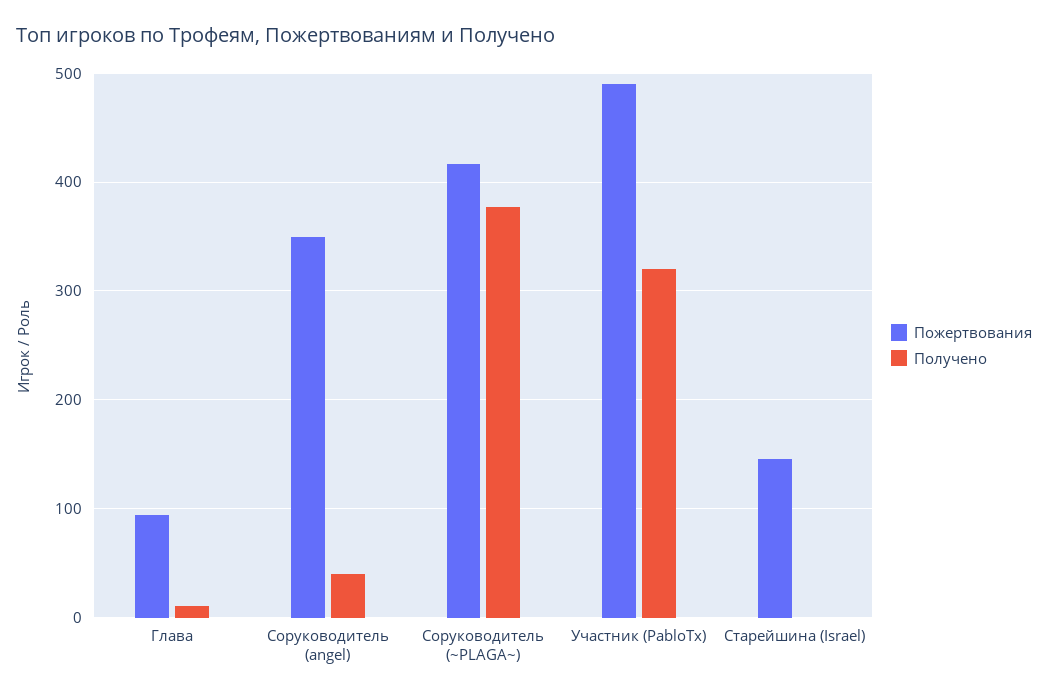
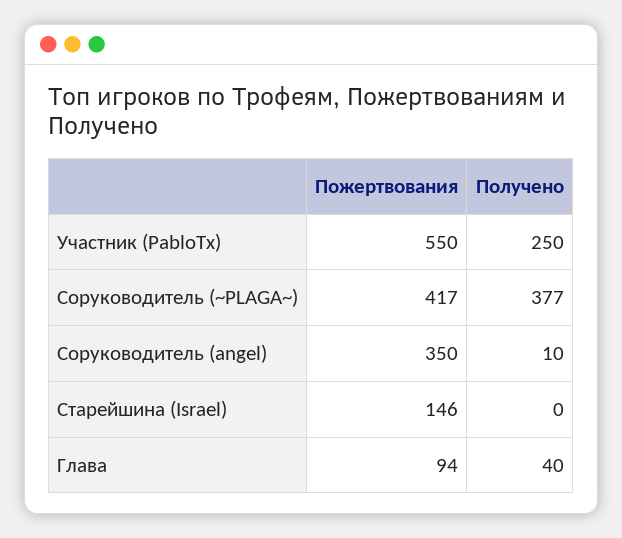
Получено, Глава: 10 -> 40
Получено, Соруководитель (angel): 40 -> 10
Пожертвования, Участник (PabloTx): 490 -> 550
Получено, Участник (PabloTx): 320 -> 250

